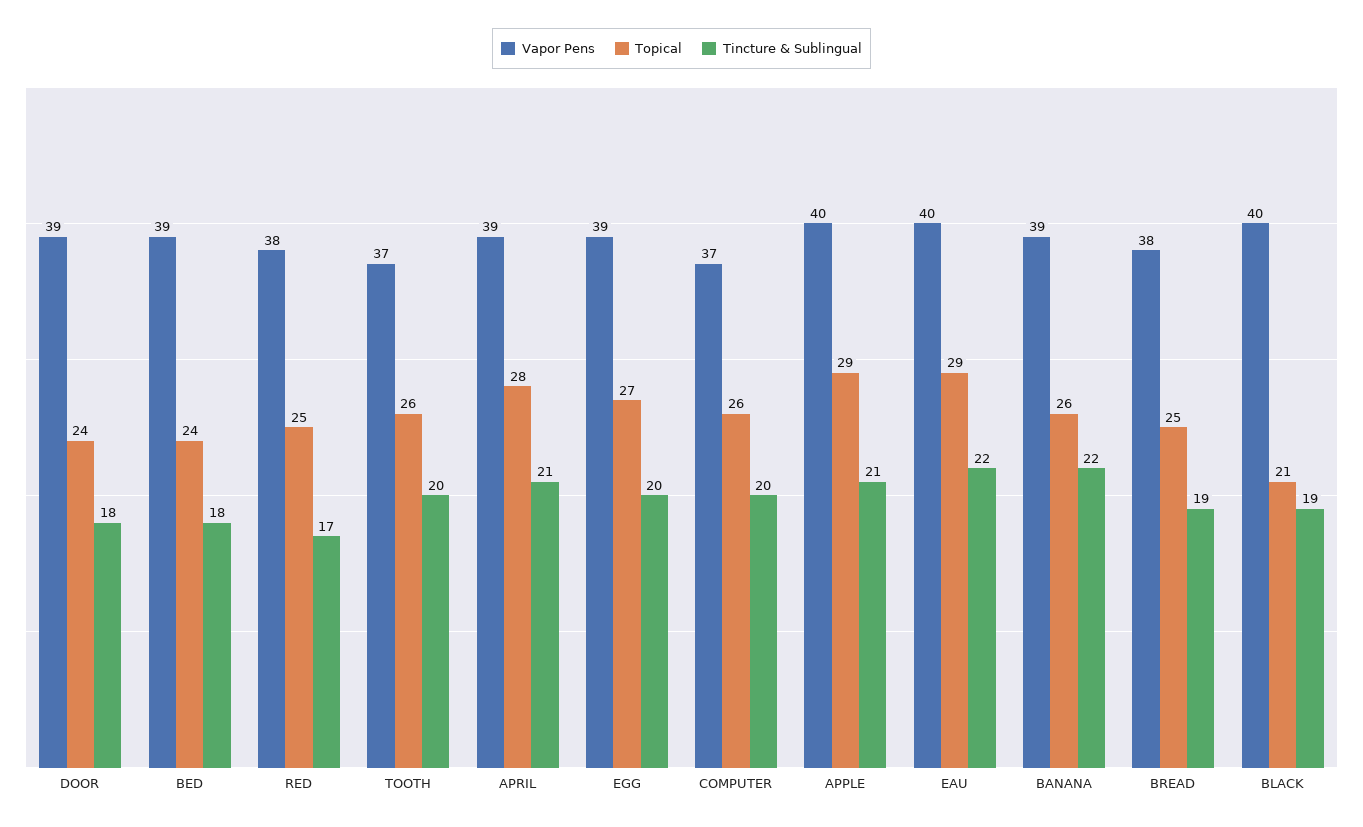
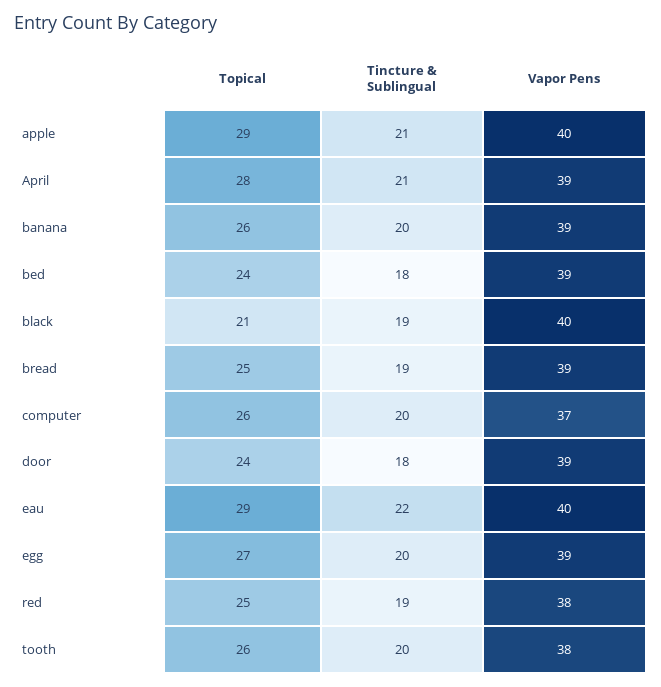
Tincture & Sublingual, RED: 17 -> 19
Vapor Pens, TOOTH: 37 -> 38
Tincture & Sublingual, BANANA: 22 -> 20
Vapor Pens, BREAD: 38 -> 39

